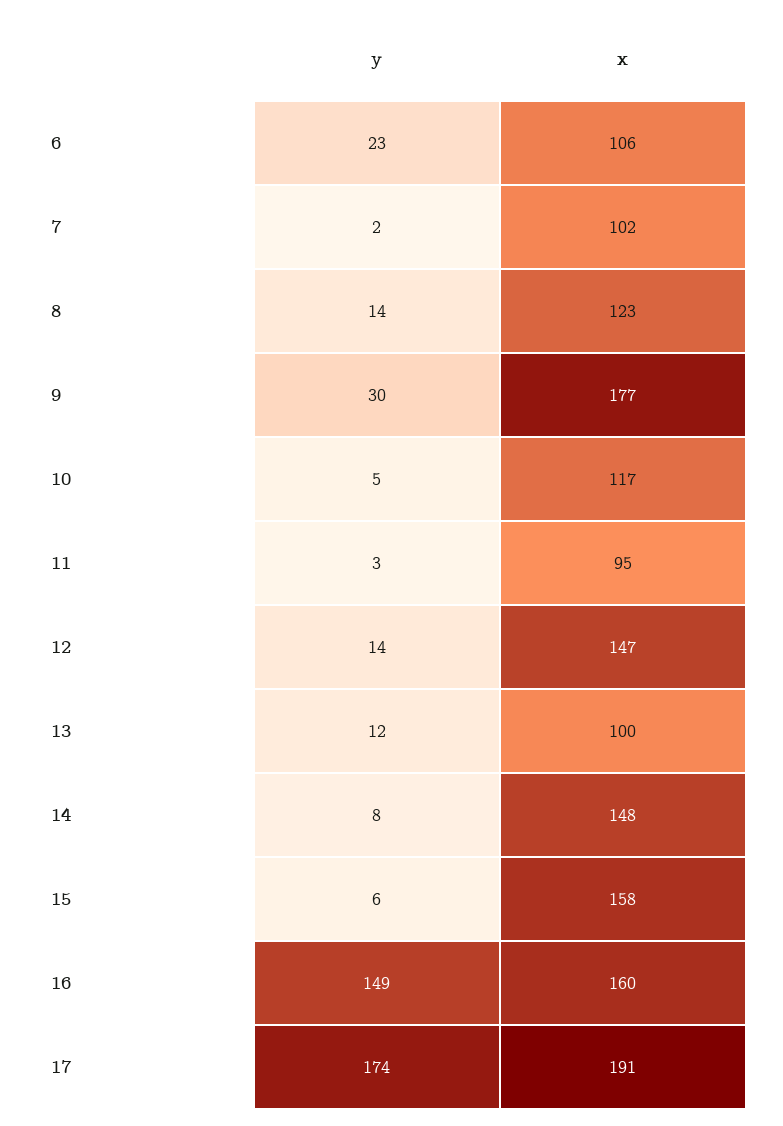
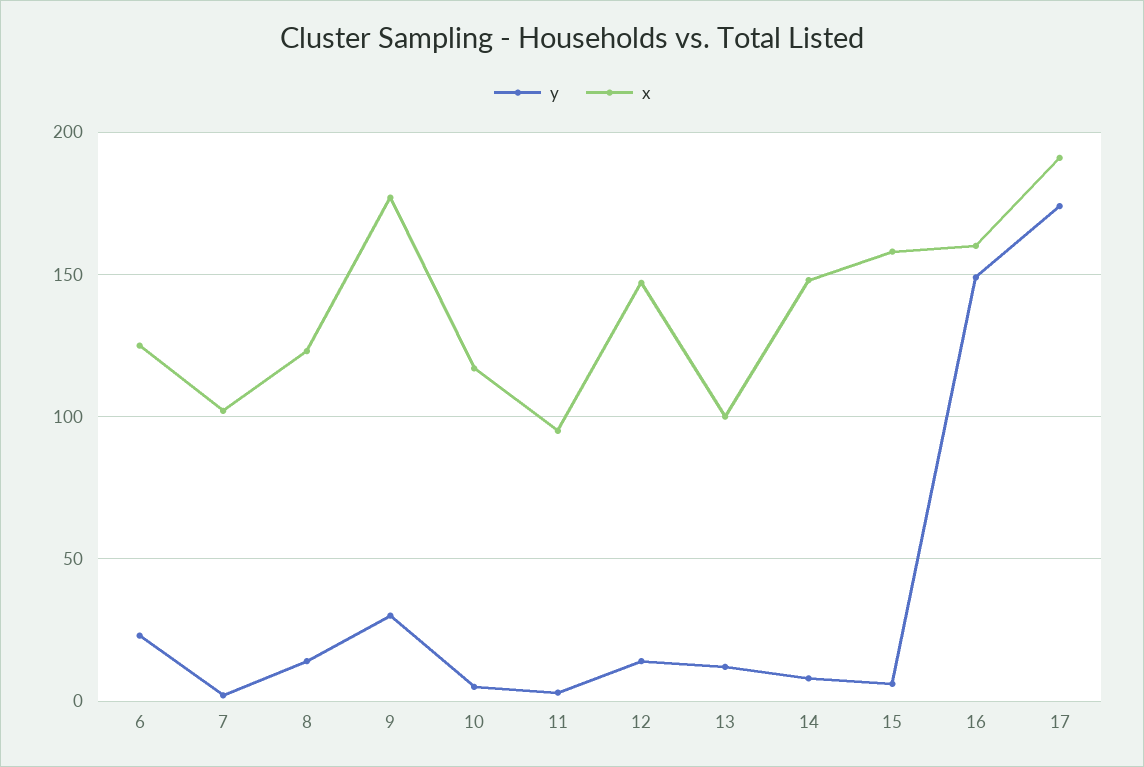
x, 6: 106 -> 125

